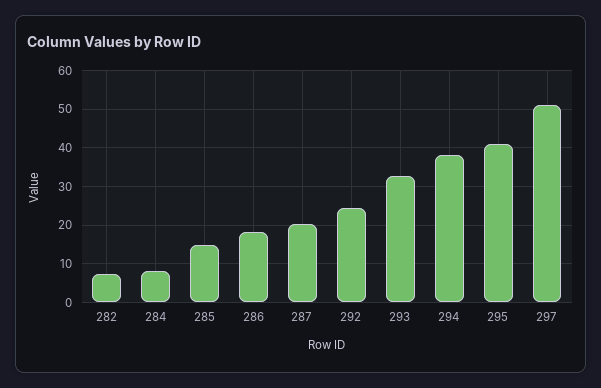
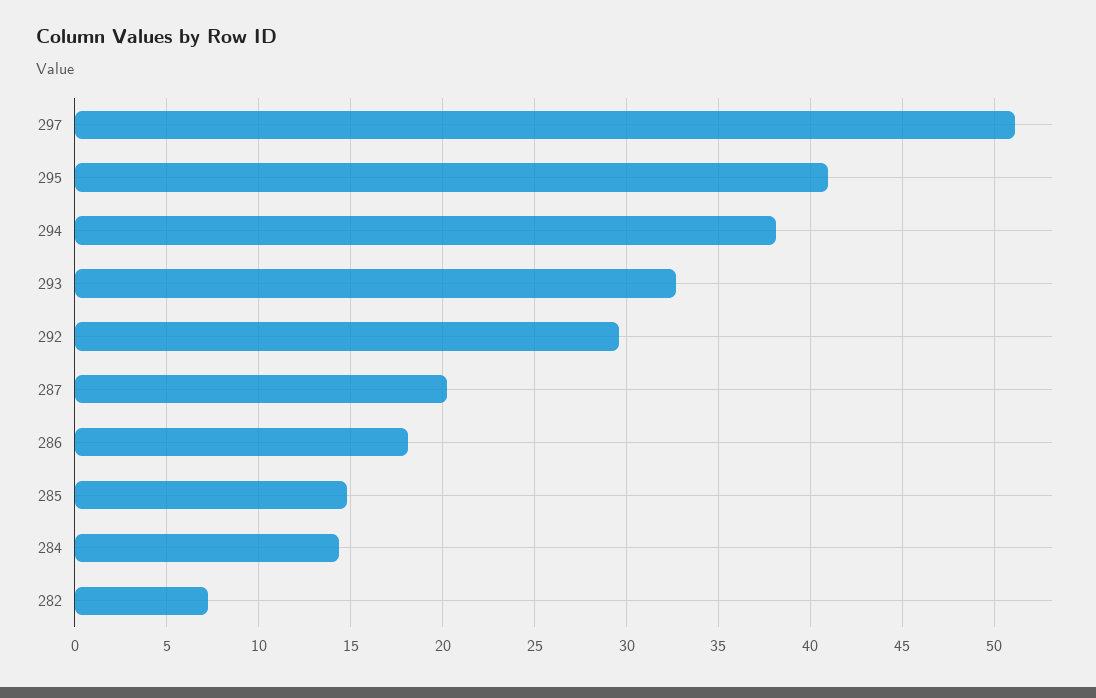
284: 8 -> 14.5
292: 24 -> 29.5

